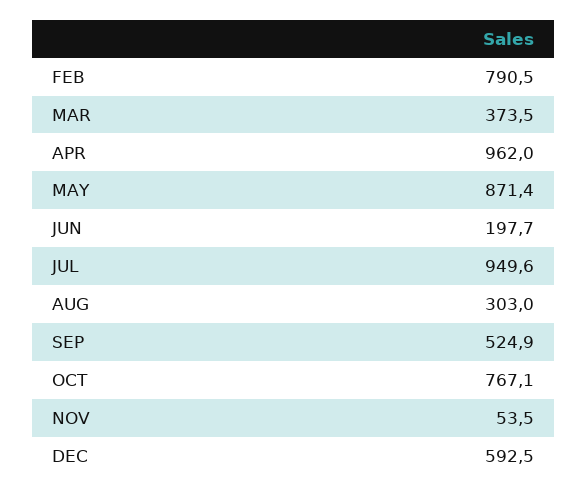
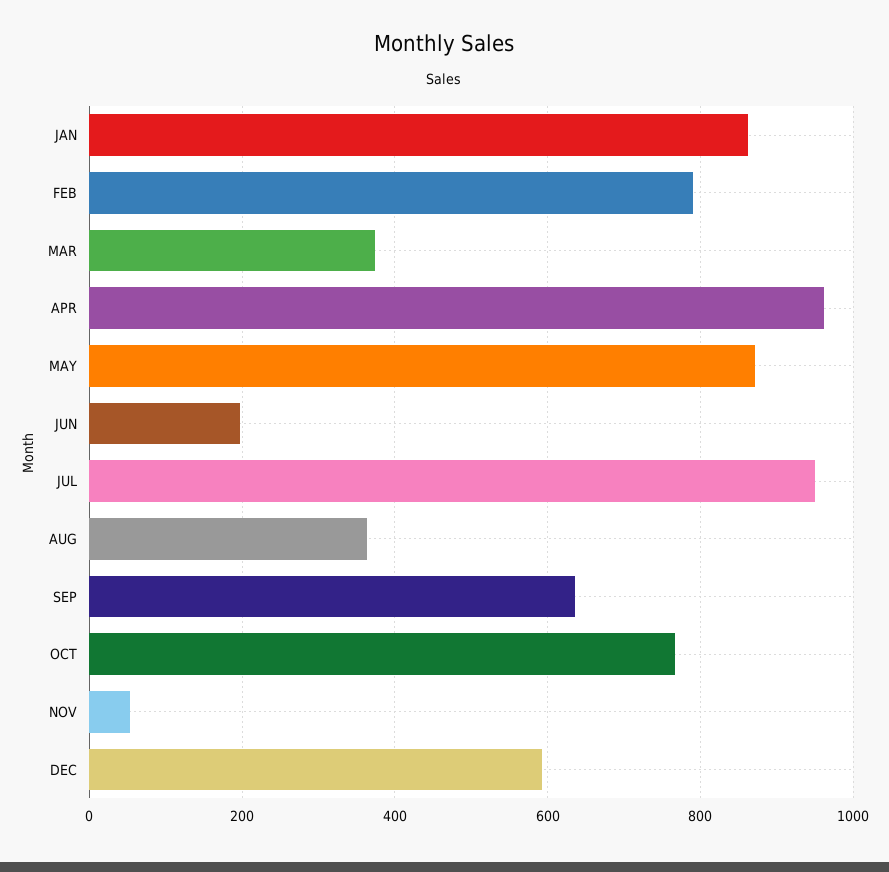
AUG: 303 -> 360
SEP: 524.9 -> 640
JAN: none -> 860

